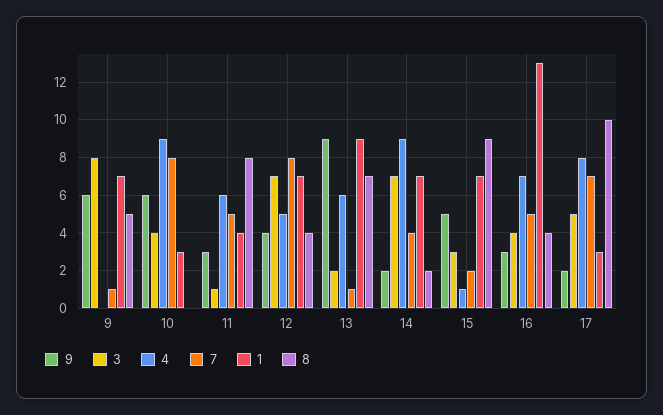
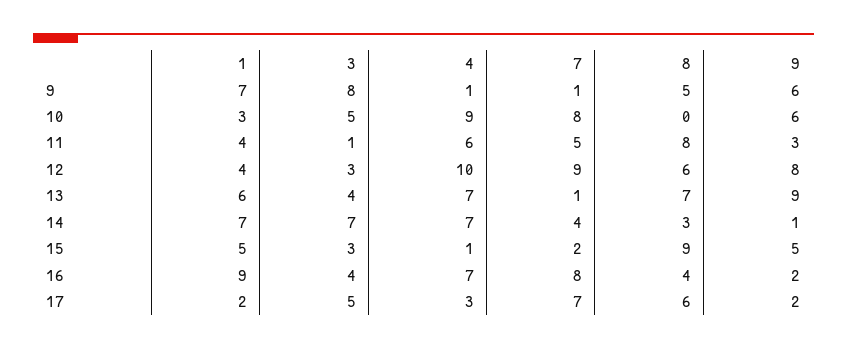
4, 9: 0 -> 1
3, 10: 4 -> 5
9, 12: 4 -> 8
3, 12: 7 -> 3
4, 12: 5 -> 10
7, 12: 8 -> 9
1, 12: 7 -> 4
8, 12: 4 -> 6
3, 13: 2 -> 4
4, 13: 6 -> 7
1, 13: 9 -> 6
9, 14: 2 -> 1
4, 14: 9 -> 7
8, 14: 2 -> 3
1, 15: 7 -> 5
9, 16: 3 -> 2
7, 16: 5 -> 8
1, 16: 13 -> 9
4, 17: 8 -> 3
1, 17: 3 -> 2
8, 17: 10 -> 6

